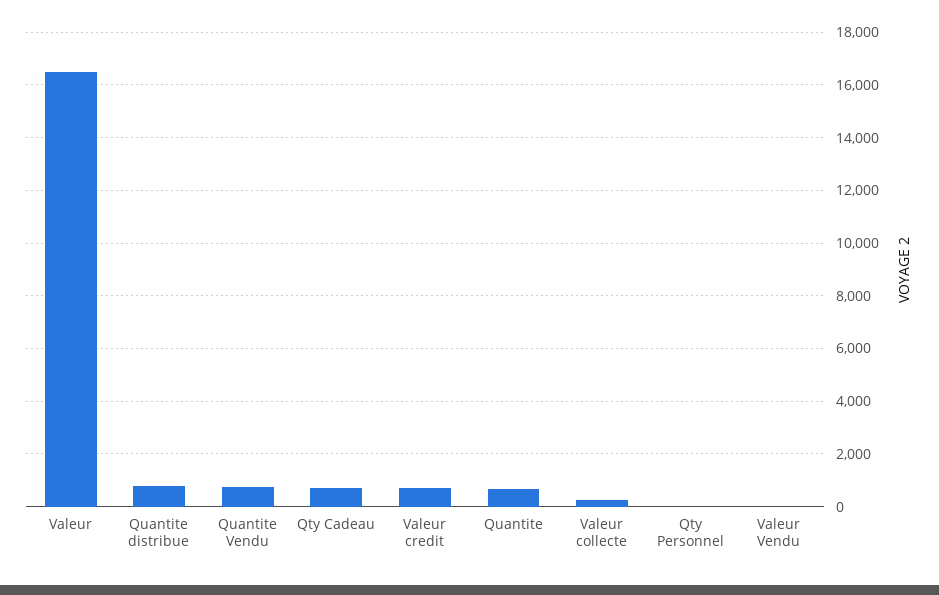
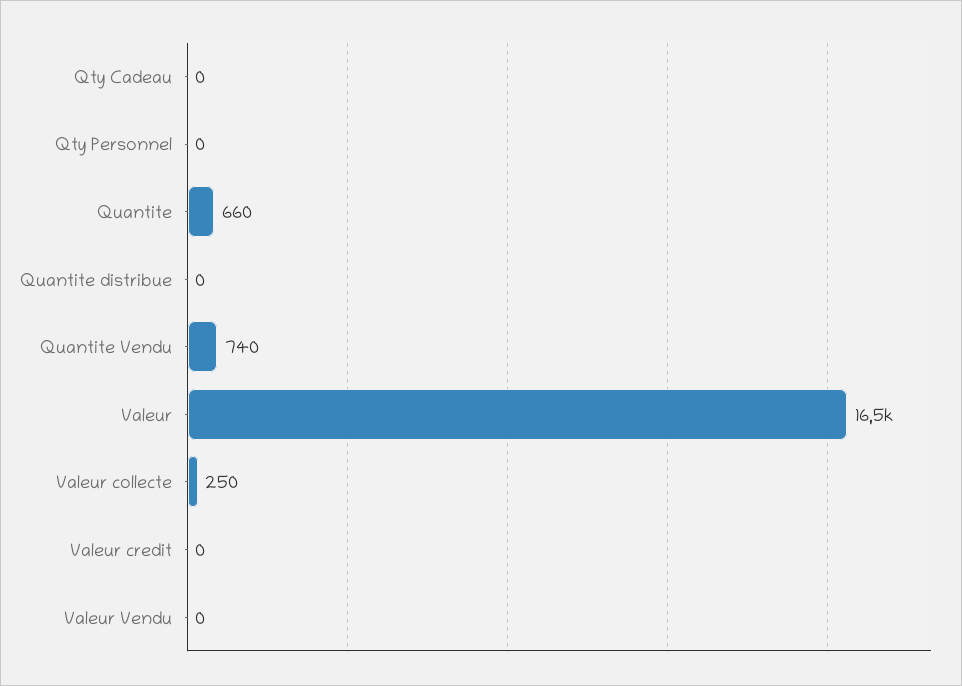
Quantite distribue: 750 -> 0
Qty Cadeau: 750 -> 0
Valeur credit: 750 -> 0

